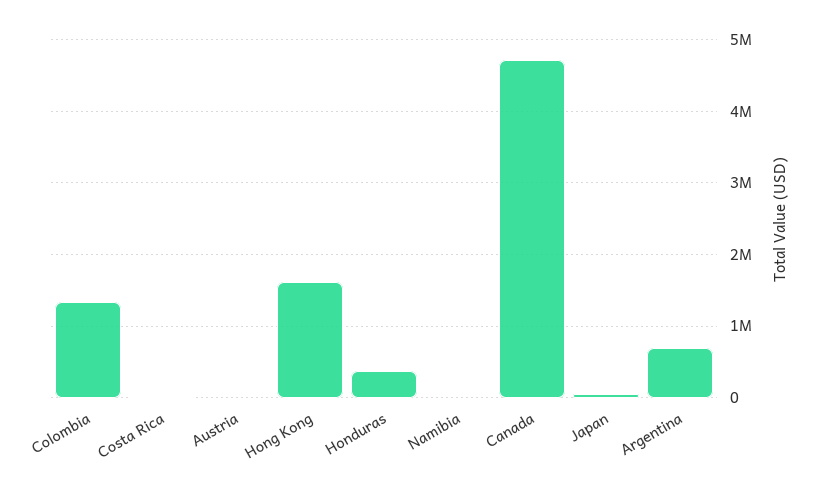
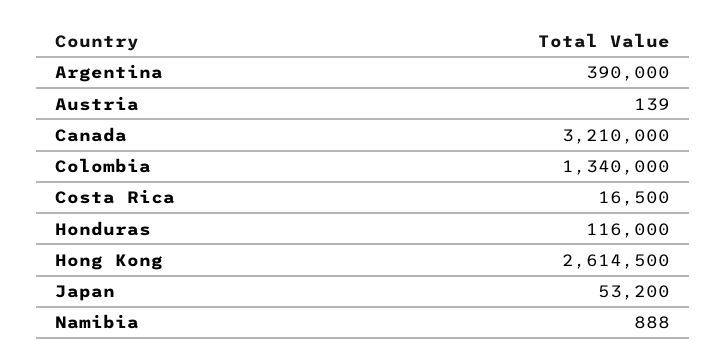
Hong Kong: 1600000 -> 2614500
Honduras: 400000 -> 116000
Canada: 4700000 -> 3210000
Argentina: 700000 -> 390000

